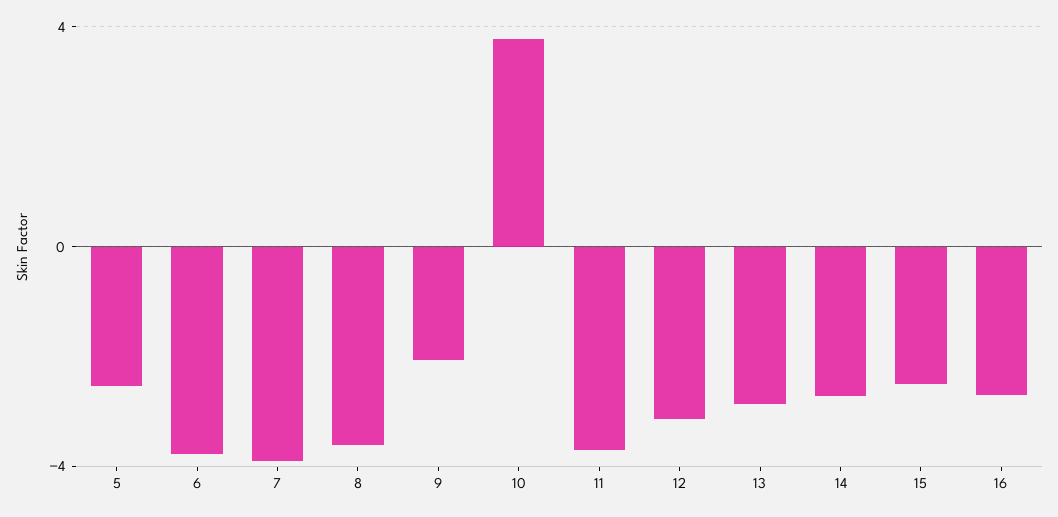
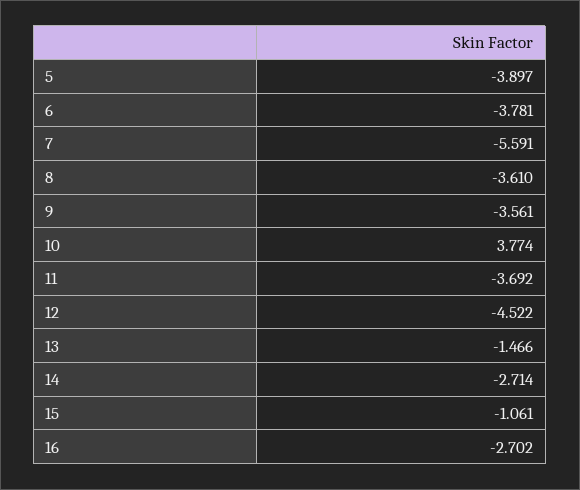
5: -2.5 -> -3.897
7: -4 -> -5.591
9: -2 -> -3.561
12: -3 -> -4.522
13: -3 -> -1.466
15: -2.5 -> -1.061

